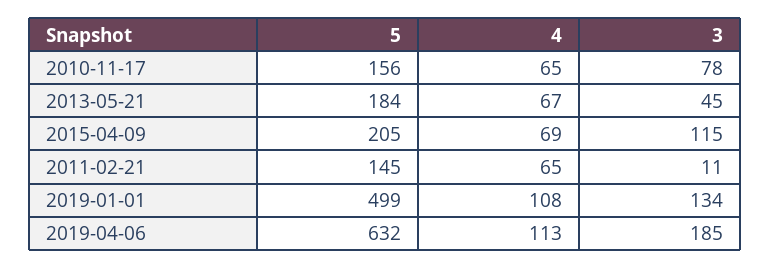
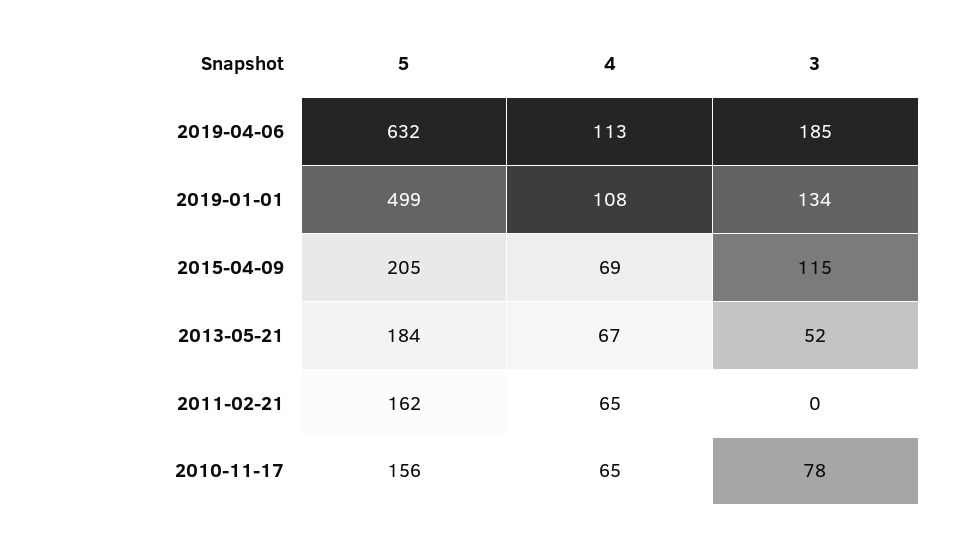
3, 2013-05-21: 45 -> 52
5, 2011-02-21: 145 -> 162
3, 2011-02-21: 11 -> 0

